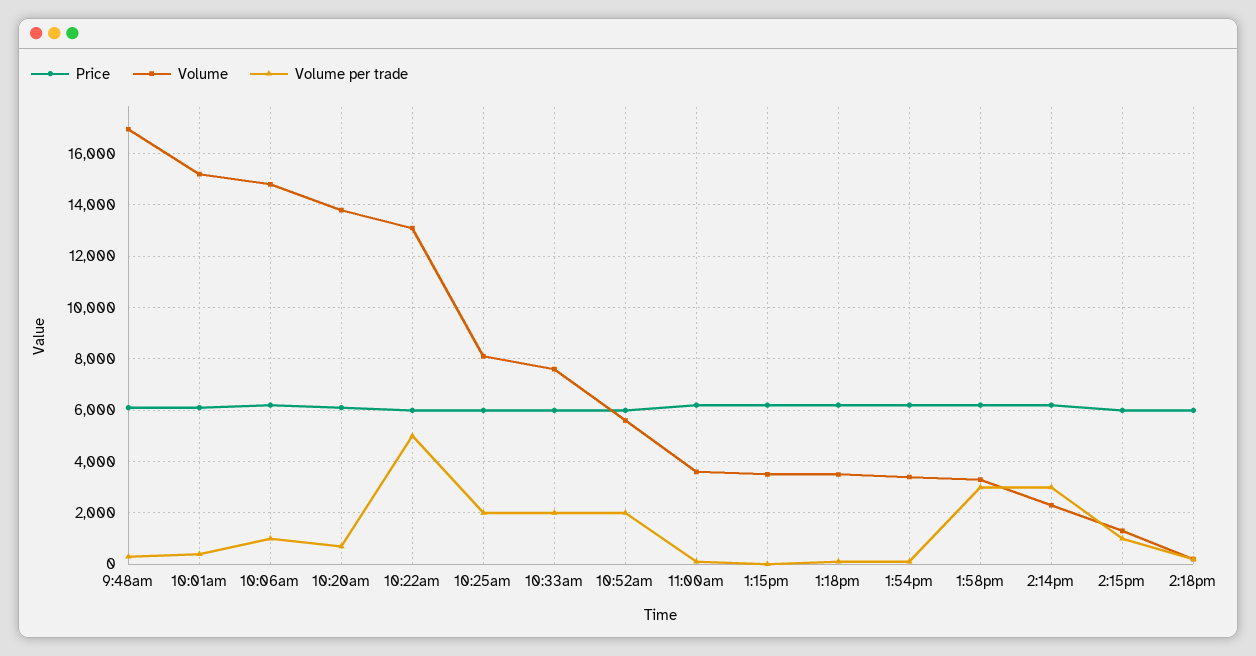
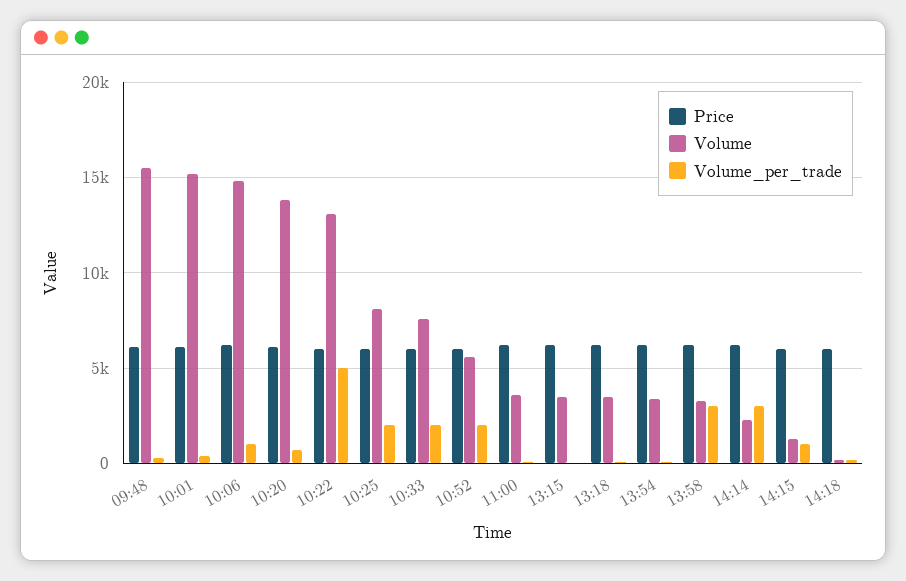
Volume, 9:48am: 17000 -> 15500

